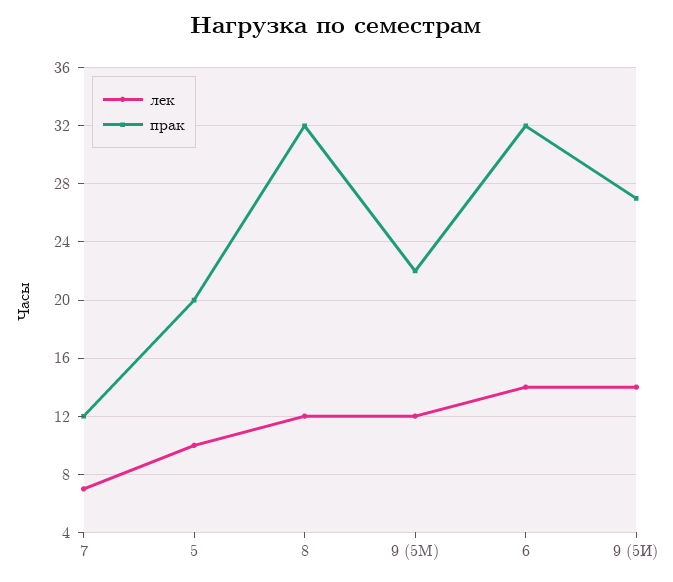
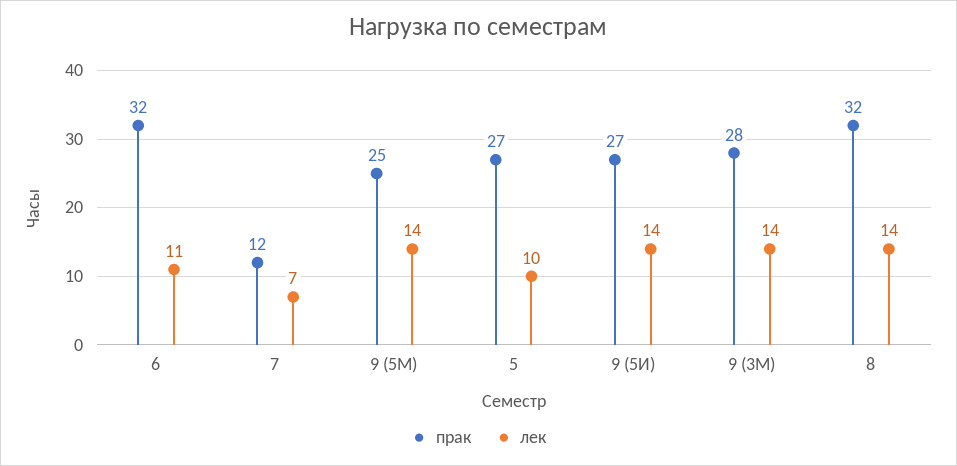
прак, 5: 20 -> 27
лек, 8: 12 -> 14
лек, 9 (5М): 12 -> 14
прак, 9 (5М): 22 -> 25
лек, 6: 14 -> 11
прак, 9 (3М): none -> 28
лек, 9 (3М): none -> 14

